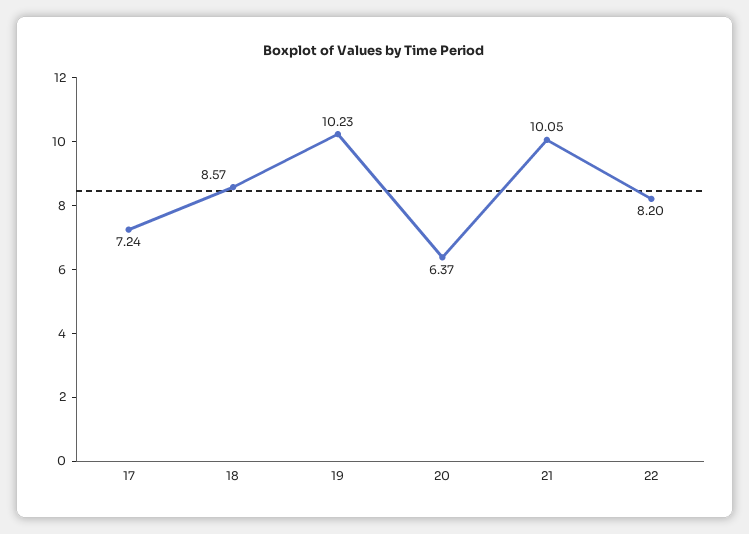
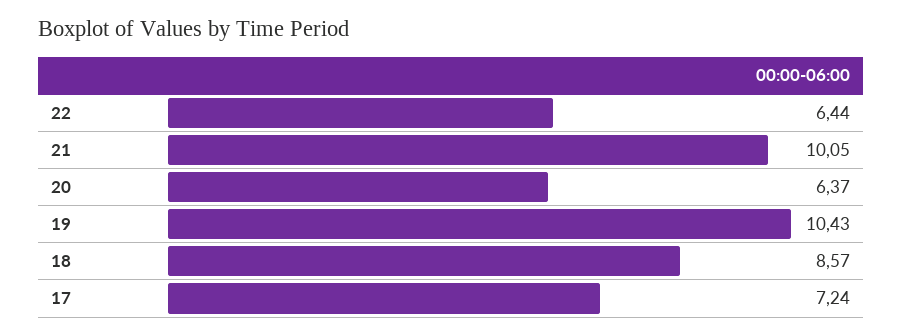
19: 10.23 -> 10.43
22: 8.2 -> 6.44

